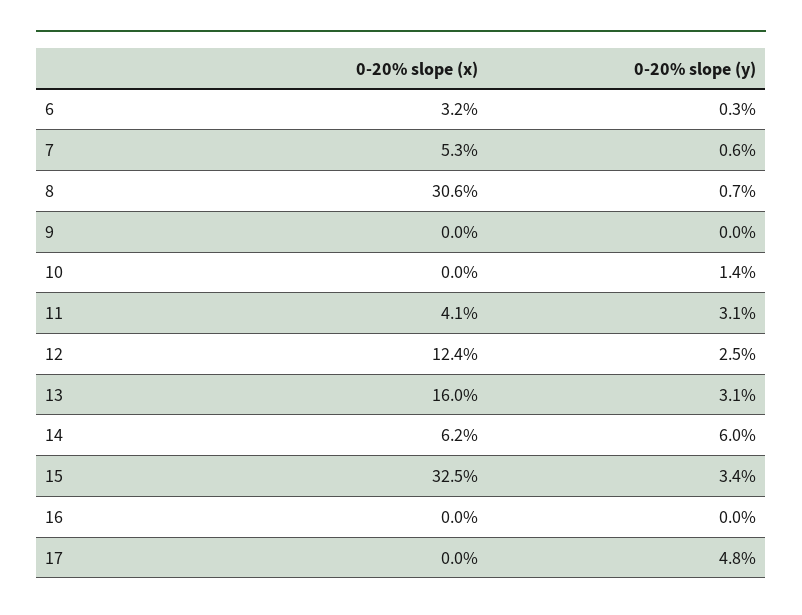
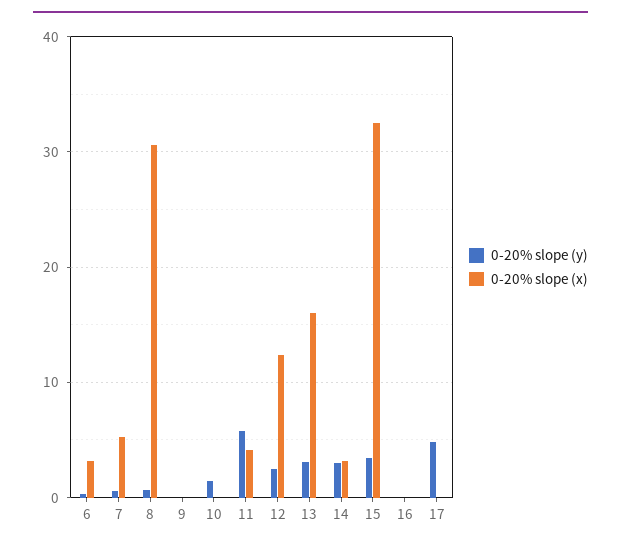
0-20% slope (y), 11: 3.1 -> 6
0-20% slope (x), 14: 6.2 -> 3
0-20% slope (y), 14: 6 -> 3

